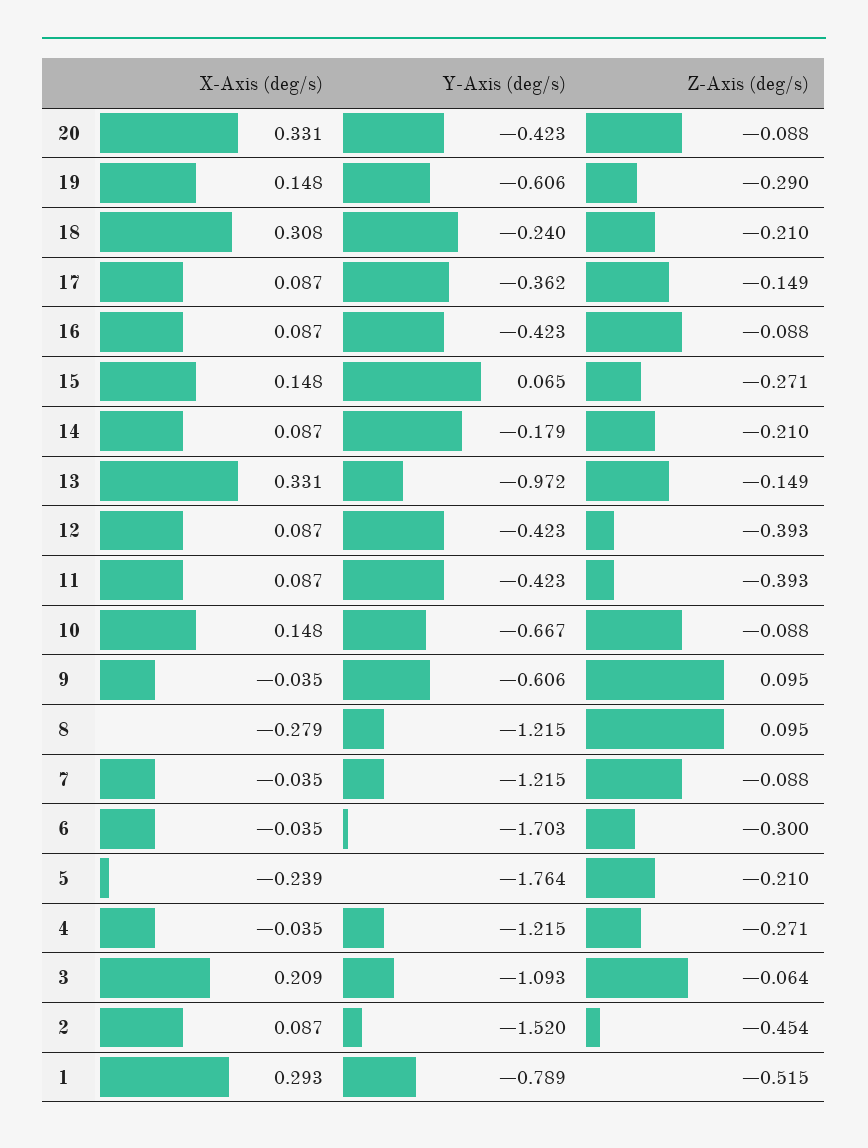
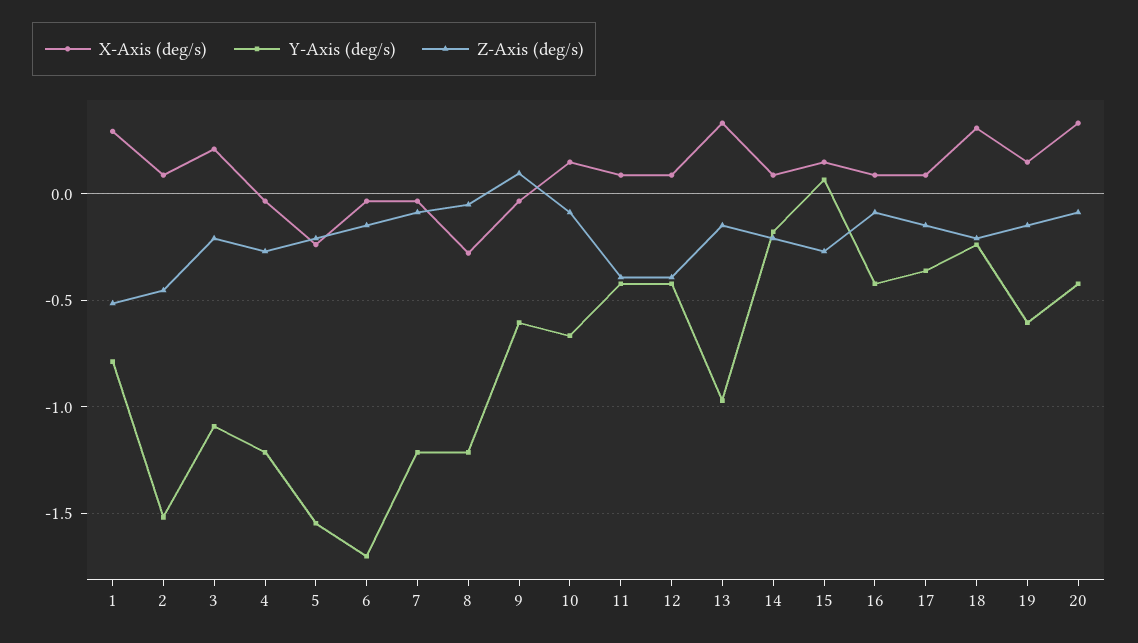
Z-Axis (deg/s), 19: -0.29 -> -0.15
Z-Axis (deg/s), 8: 0.095 -> -0.05
Z-Axis (deg/s), 6: -0.3 -> -0.15
Y-Axis (deg/s), 5: -1.764 -> -1.55
Z-Axis (deg/s), 3: -0.064 -> -0.2

